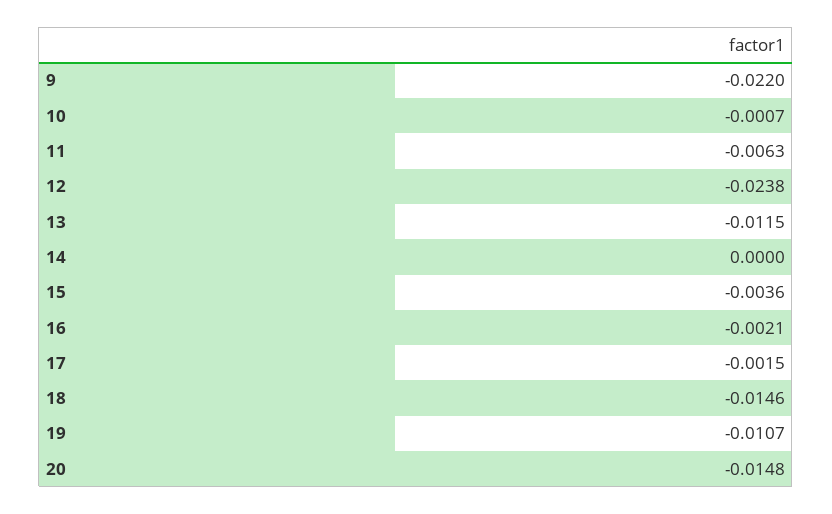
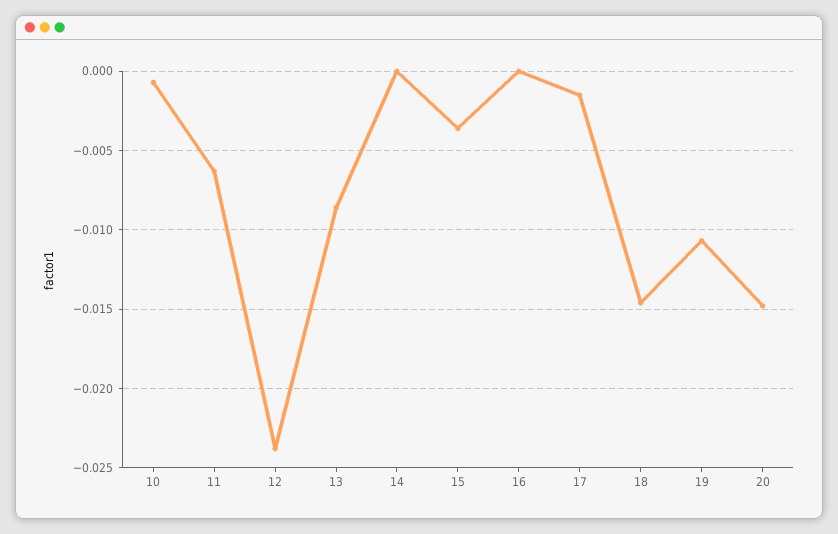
9: -0.022 -> none
13: -0.0115 -> -0.0085
16: -0.0021 -> 0

